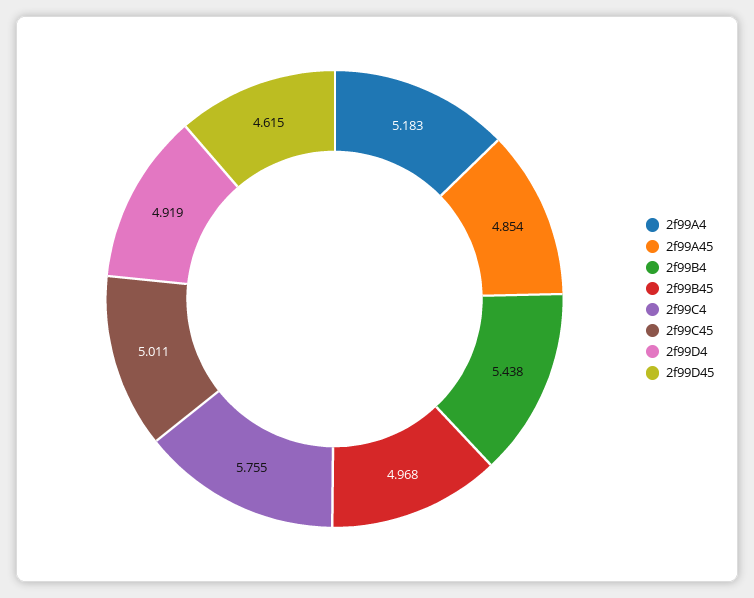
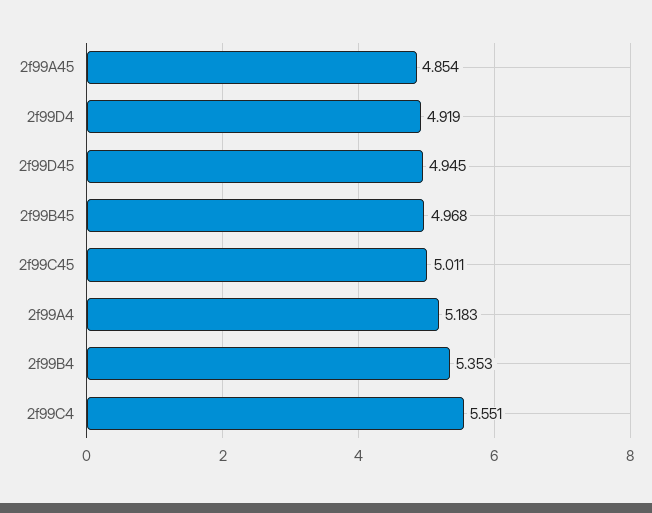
2f99B4: 5.438 -> 5.353
2f99C4: 5.755 -> 5.551
2f99D45: 4.615 -> 4.945

